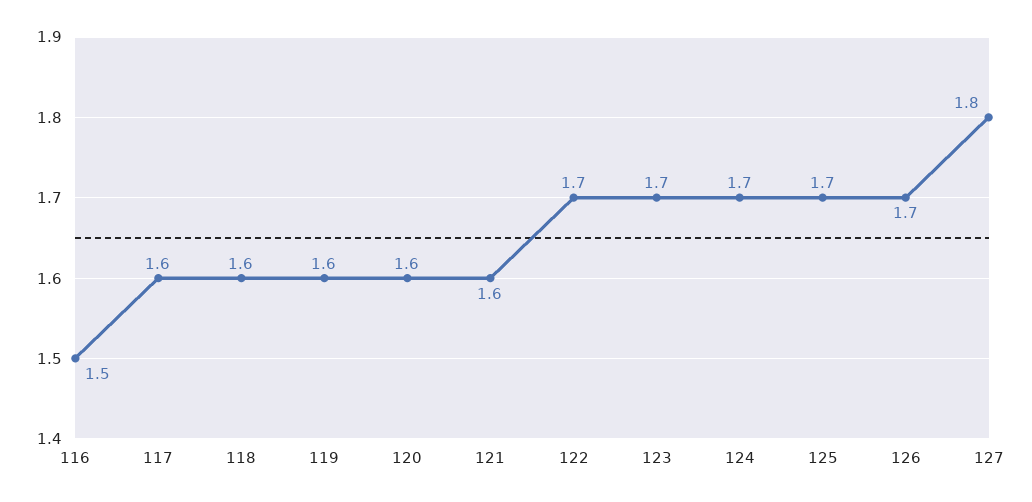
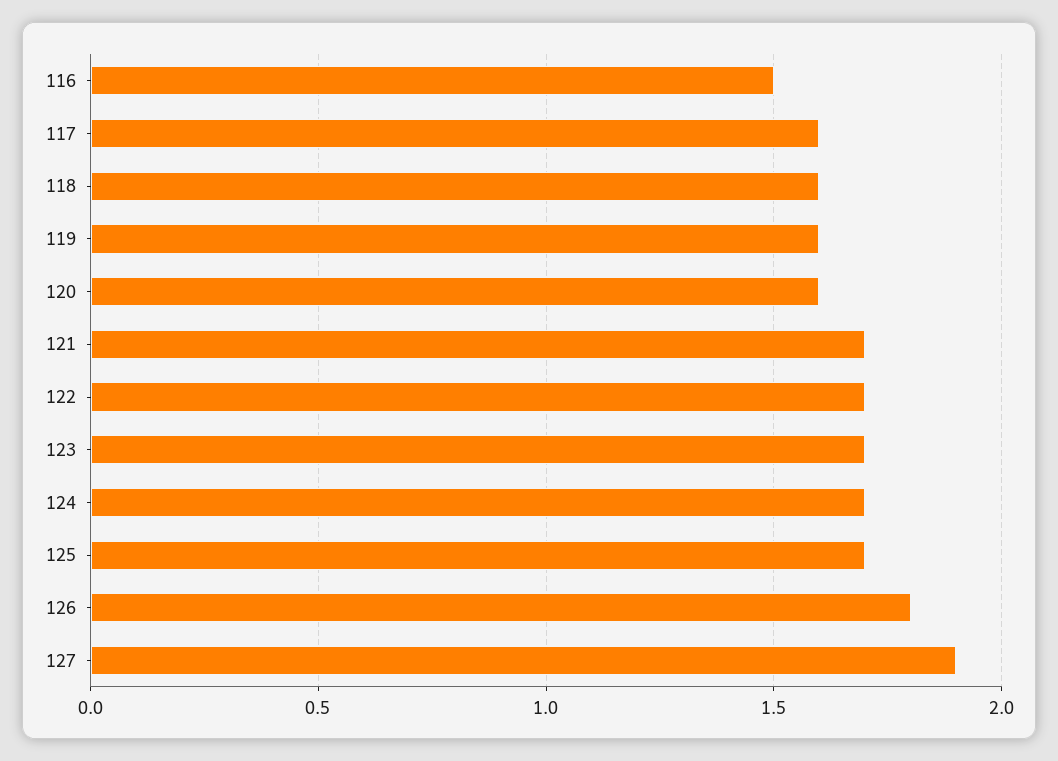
121: 1.6 -> 1.7
126: 1.7 -> 1.8
127: 1.8 -> 1.9

